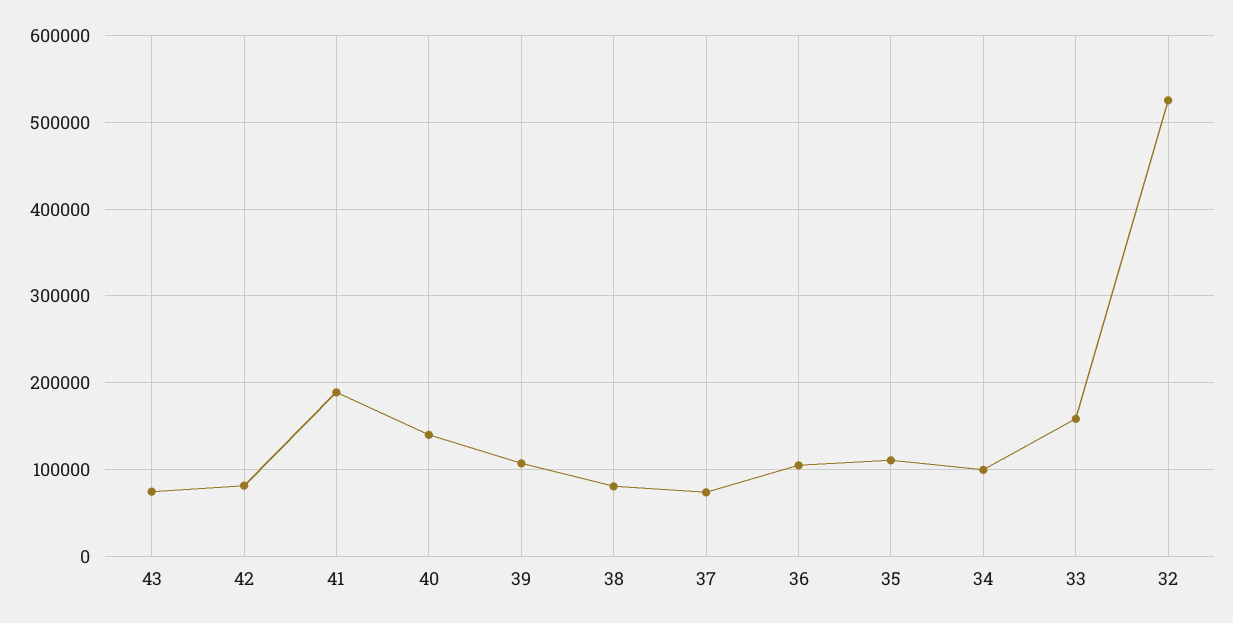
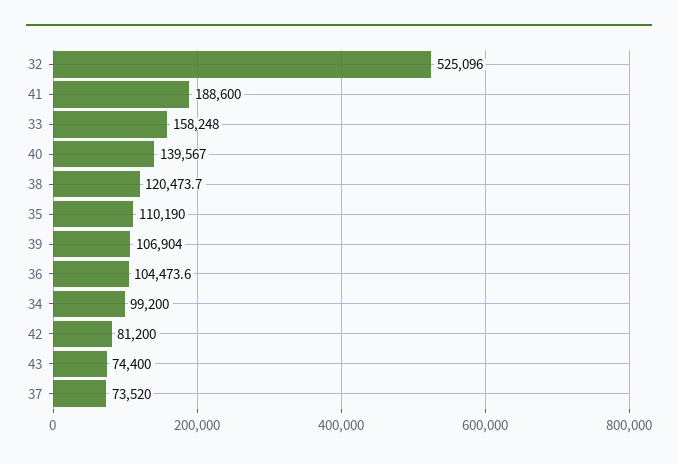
38: 80000 -> 120473.7

